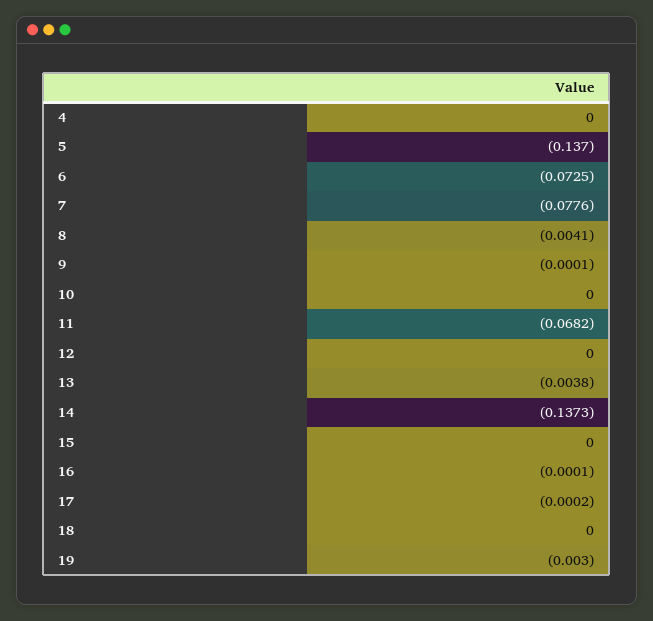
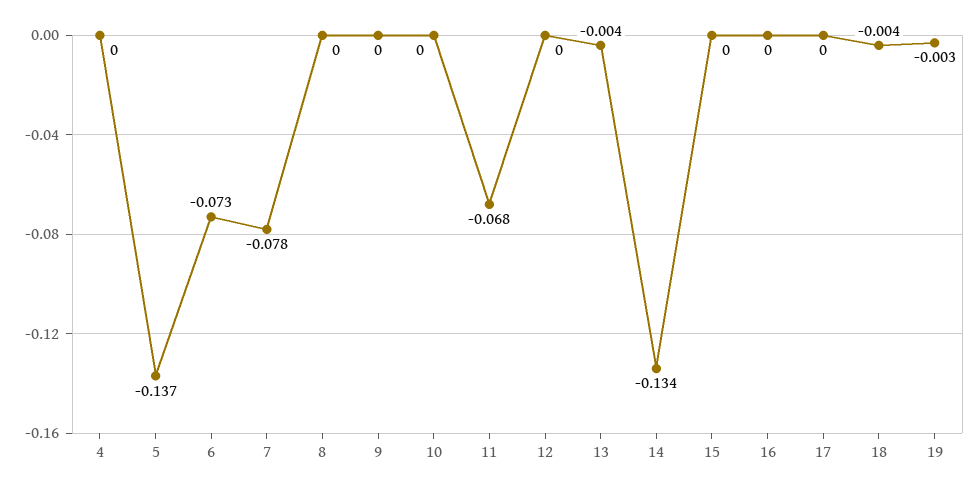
8: -0.0041 -> 0
14: -0.1373 -> -0.134
18: 0 -> -0.004

